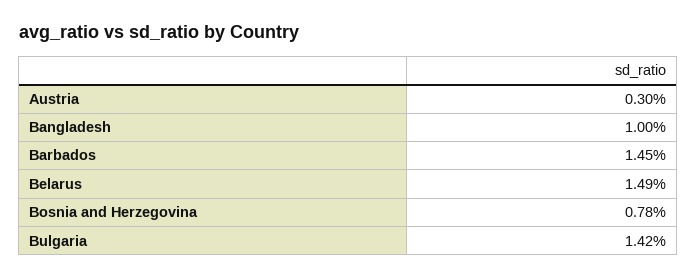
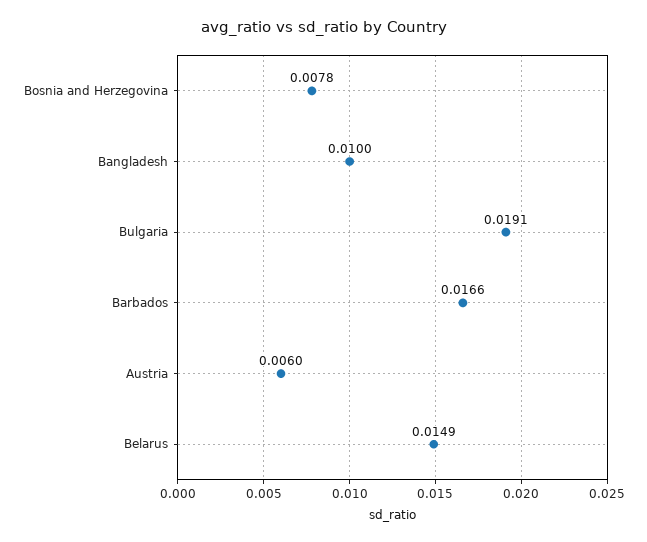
Austria: 0.003 -> 0.006
Barbados: 0.0145 -> 0.0166
Bulgaria: 0.0142 -> 0.0191

